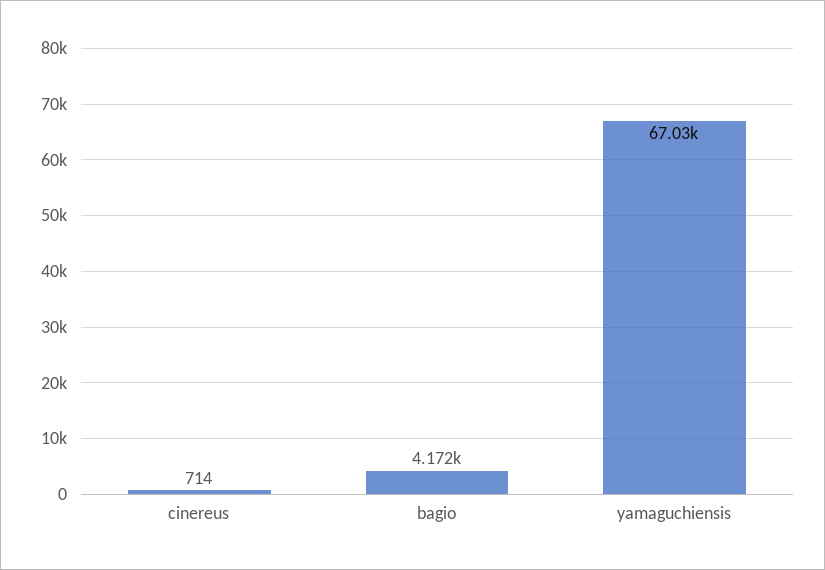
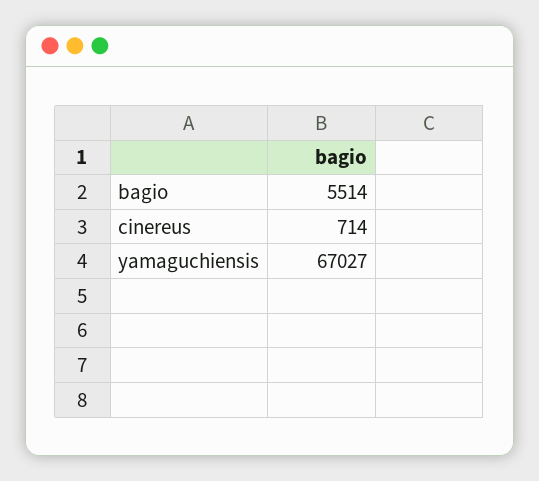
bagio: 4172 -> 5514

